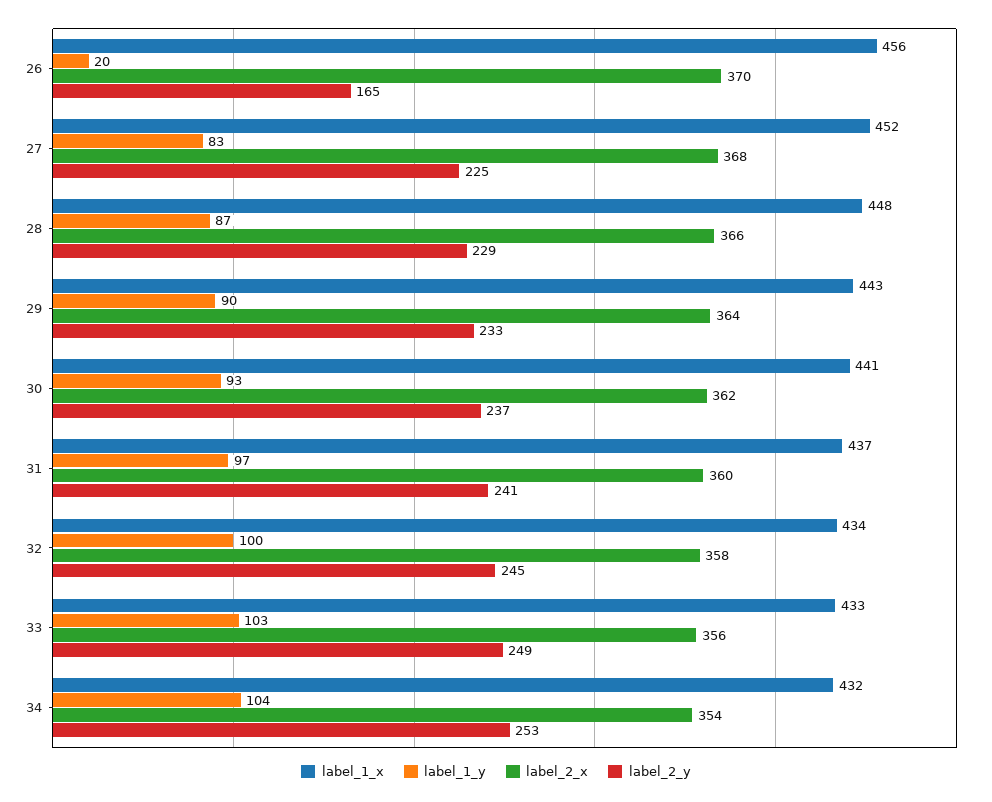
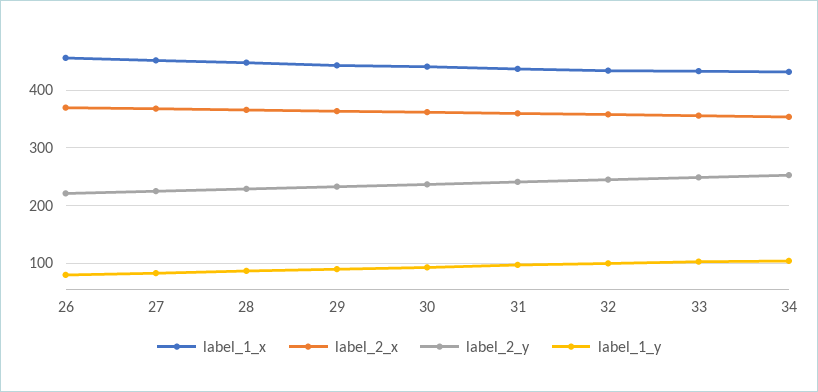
label_1_y, 26: 20 -> 80
label_2_y, 26: 165 -> 220

